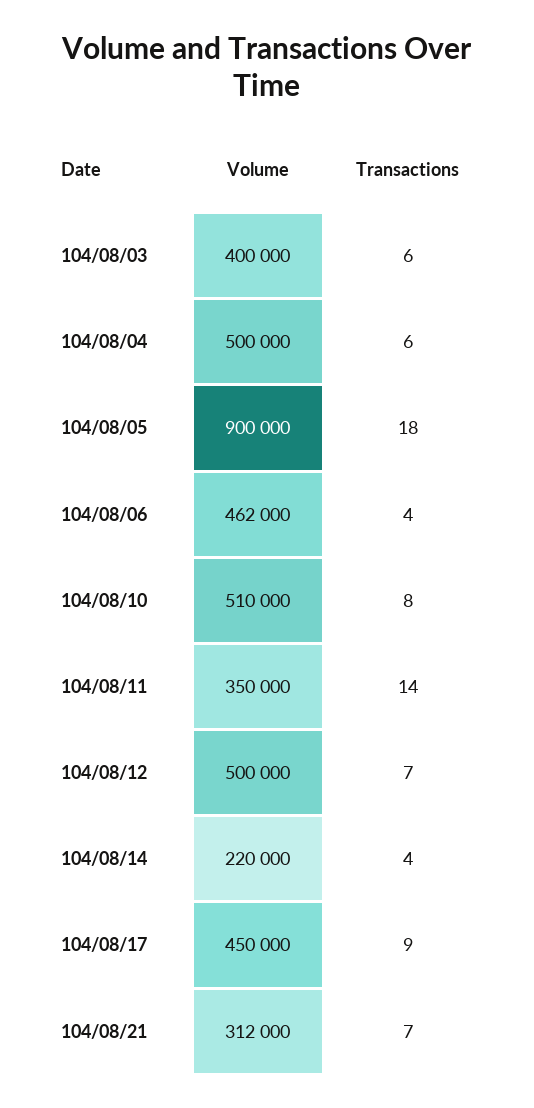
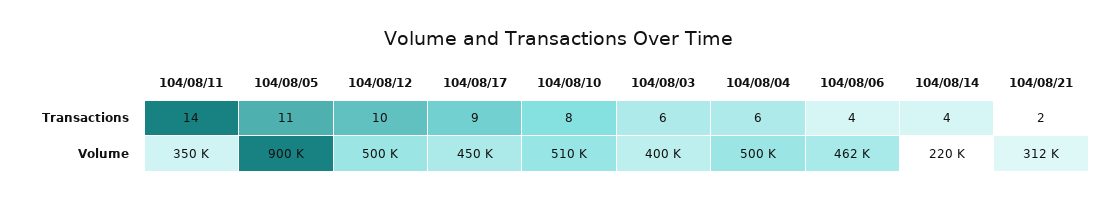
Transactions, 104/08/05: 18 -> 11
Transactions, 104/08/12: 7 -> 10
Transactions, 104/08/21: 7 -> 2

